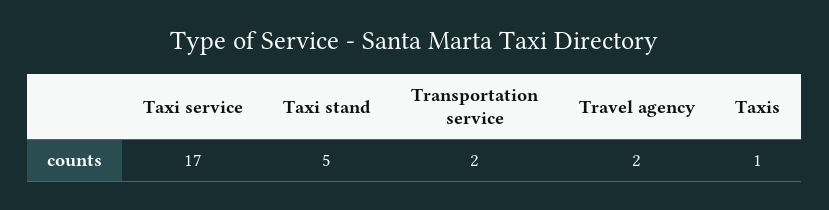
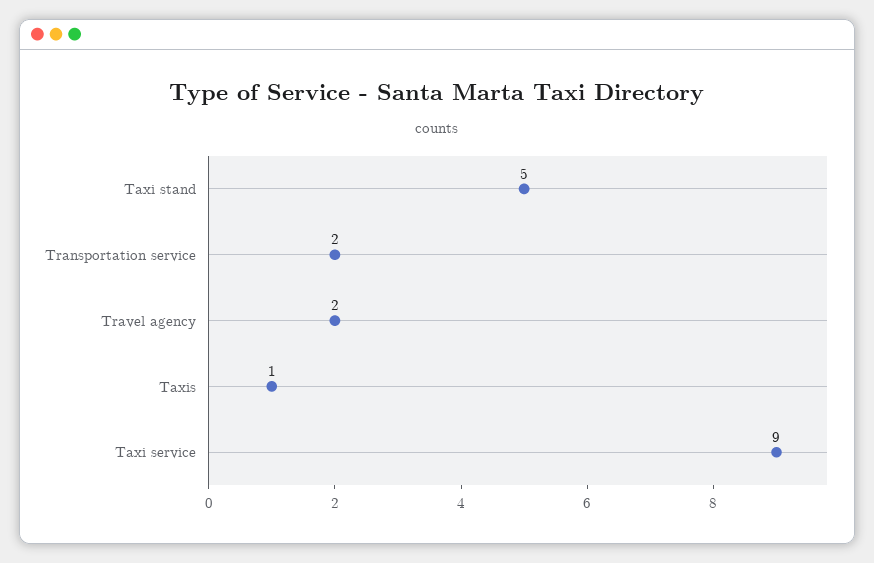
Taxi service: 17 -> 9

